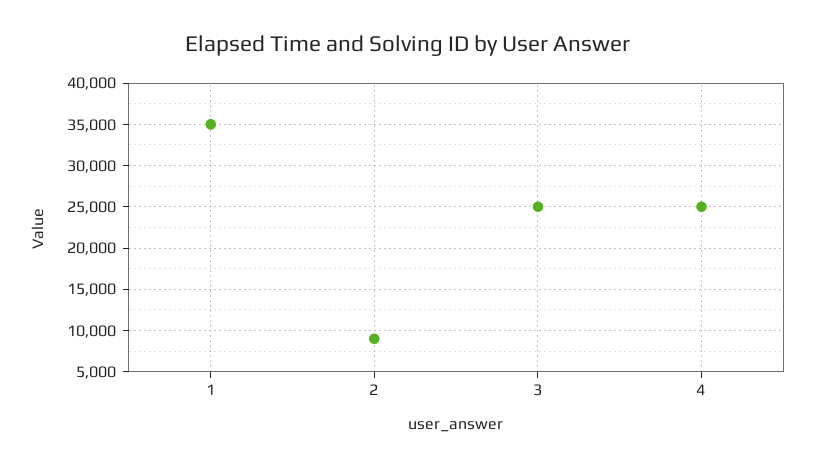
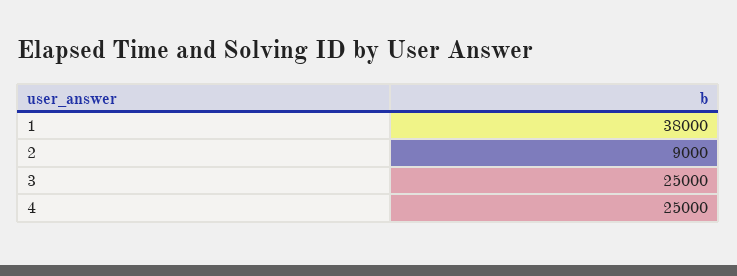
1: 35000 -> 38000

